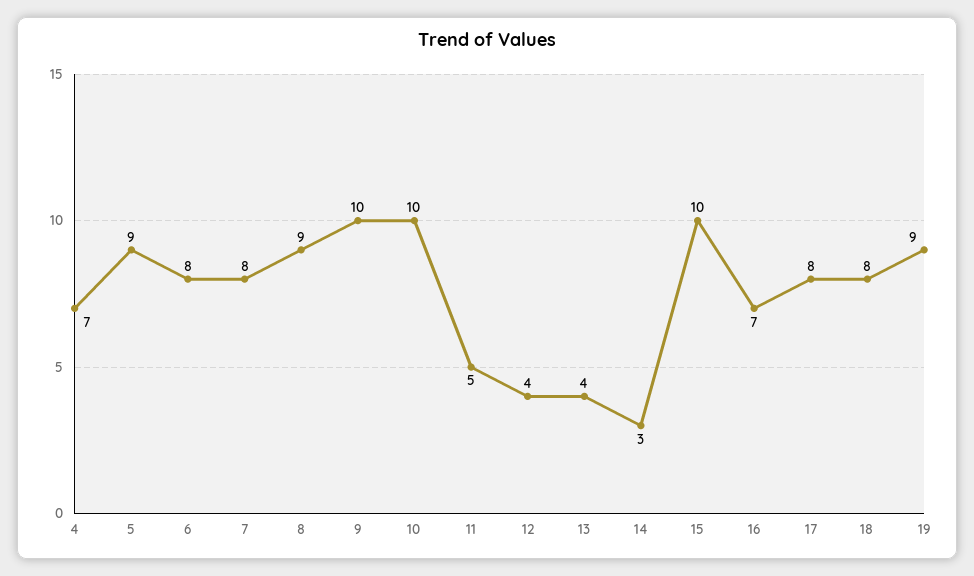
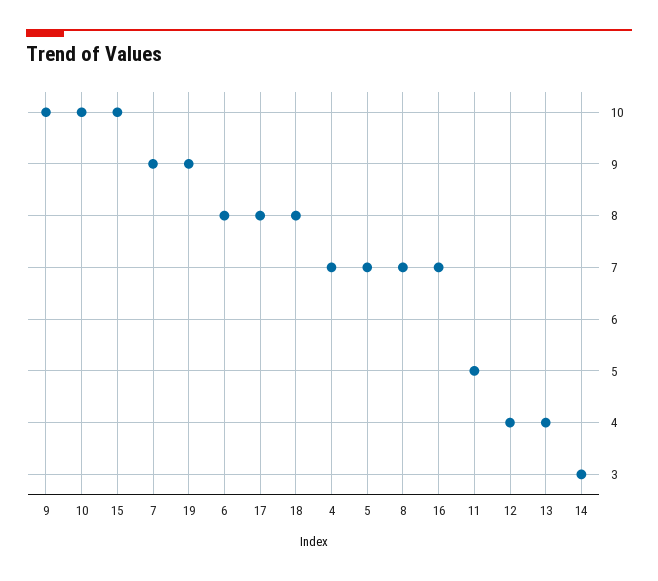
5: 9 -> 7
7: 8 -> 9
8: 9 -> 7

